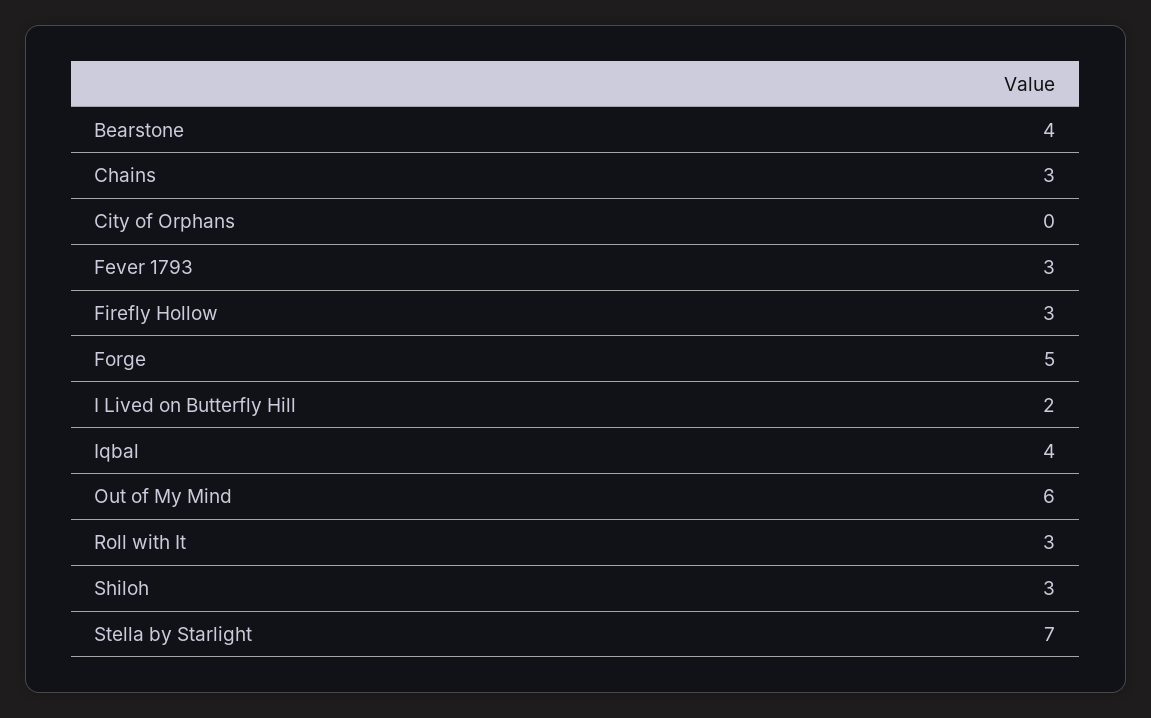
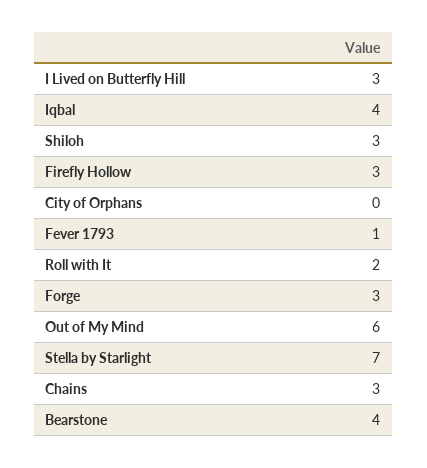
Fever 1793: 3 -> 1
Forge: 5 -> 3
I Lived on Butterfly Hill: 2 -> 3
Roll with It: 3 -> 2

